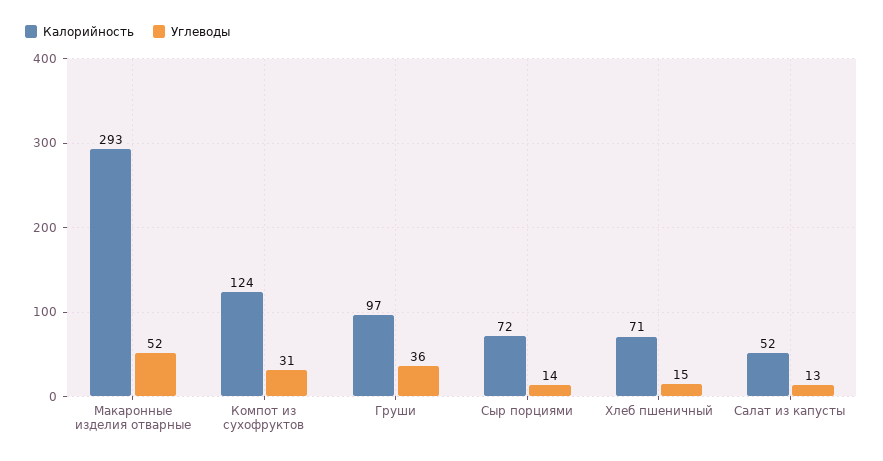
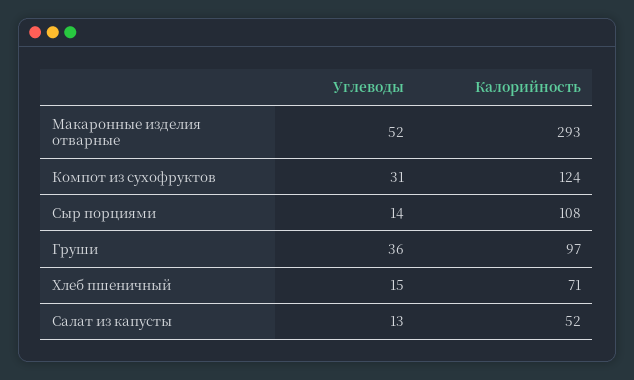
Калорийность, Сыр порциями: 72 -> 108

